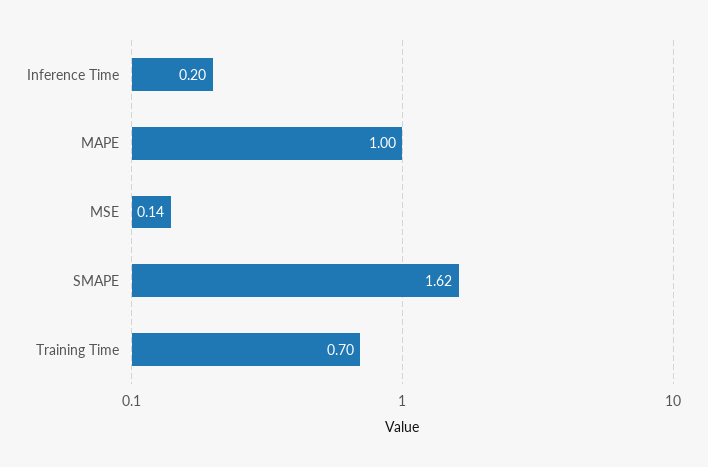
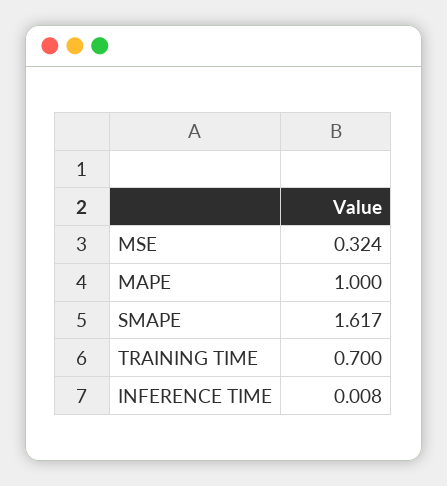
Inference Time: 0.2 -> 0.008
MSE: 0.14 -> 0.324

